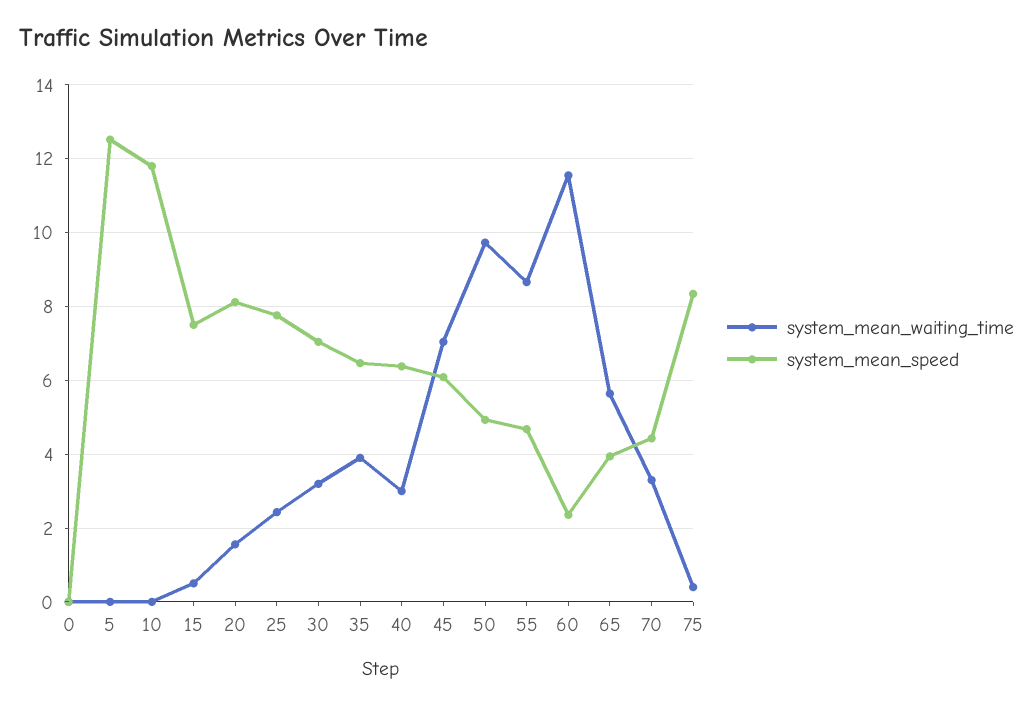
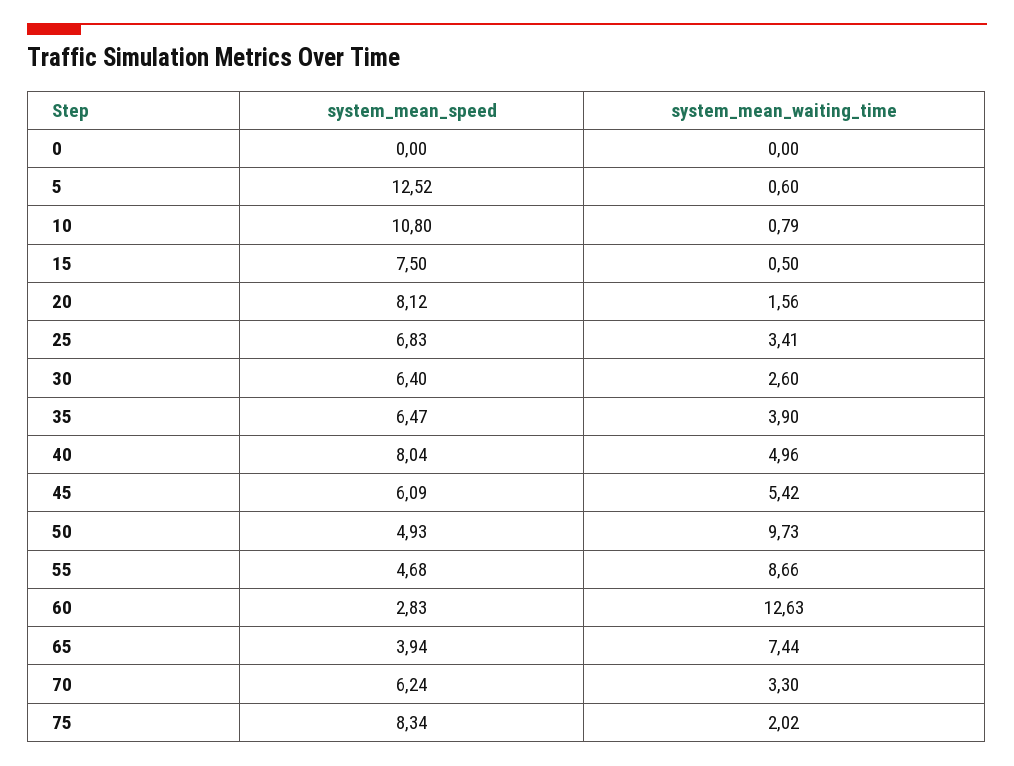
system_mean_waiting_time, 5: 0 -> 0.6
system_mean_waiting_time, 10: 0 -> 0.79
system_mean_speed, 10: 11.8 -> 10.8
system_mean_waiting_time, 25: 2.4 -> 3.41
system_mean_speed, 25: 7.8 -> 6.83
system_mean_waiting_time, 30: 3.2 -> 2.6
system_mean_speed, 30: 7 -> 6.4
system_mean_waiting_time, 40: 3 -> 4.96
system_mean_speed, 40: 6.4 -> 8.04
system_mean_waiting_time, 45: 7 -> 5.42
system_mean_waiting_time, 60: 11.6 -> 12.63
system_mean_speed, 60: 2.4 -> 2.83
system_mean_waiting_time, 65: 5.6 -> 7.44
system_mean_speed, 70: 4.4 -> 6.24
system_mean_waiting_time, 75: 0.4 -> 2.02

